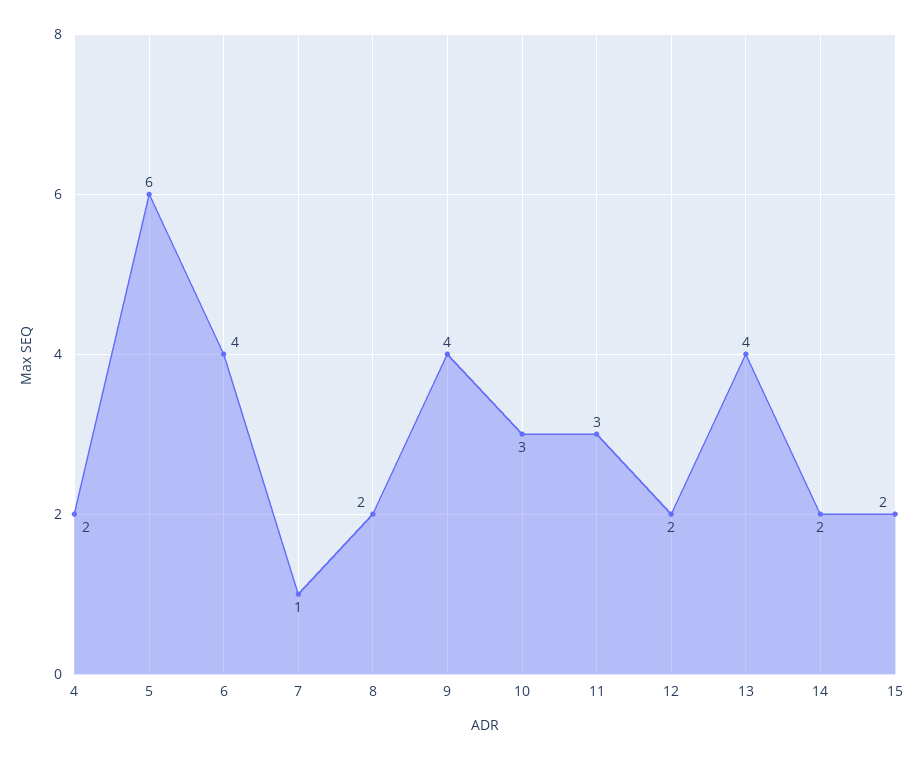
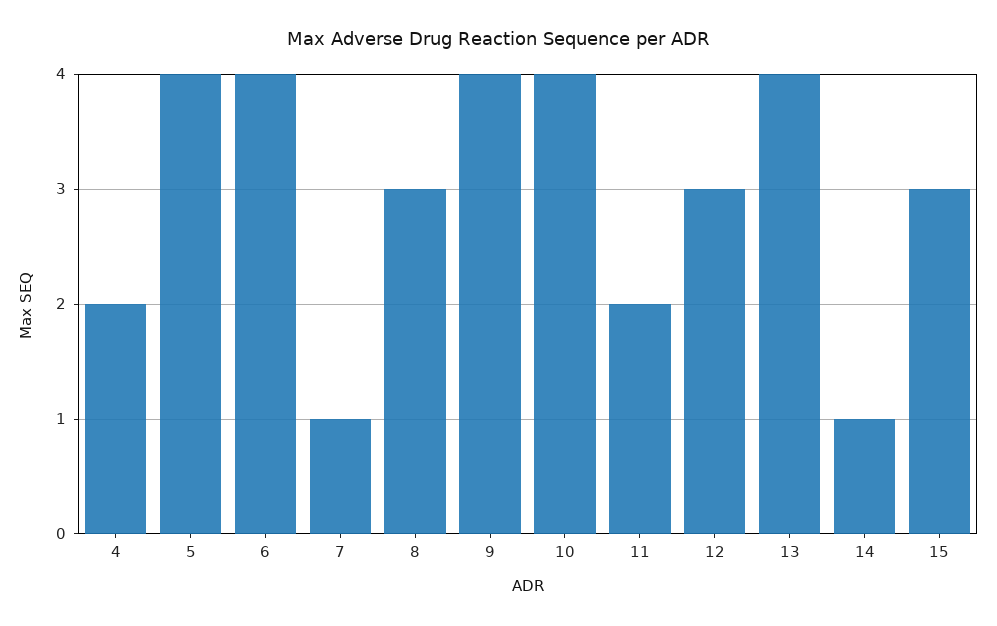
5: 6 -> 4
8: 2 -> 3
10: 3 -> 4
11: 3 -> 2
12: 2 -> 3
14: 2 -> 1
15: 2 -> 3

